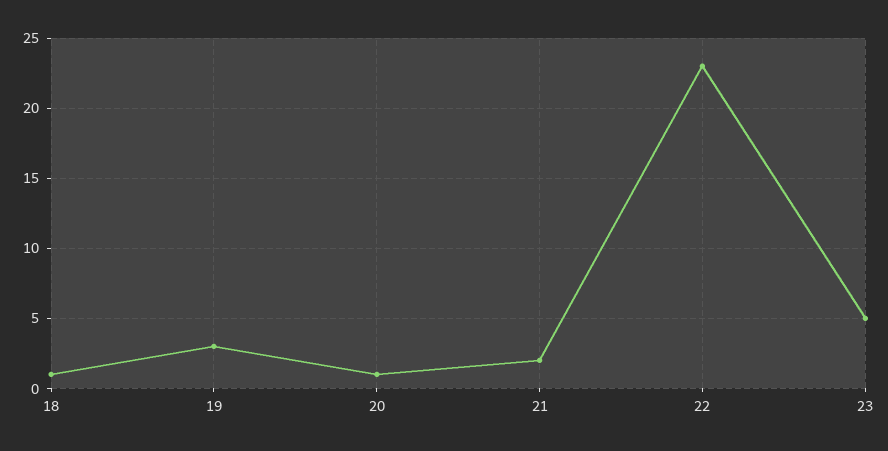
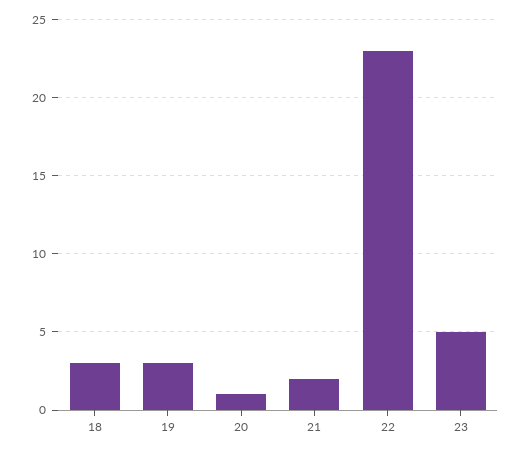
18: 1 -> 3

